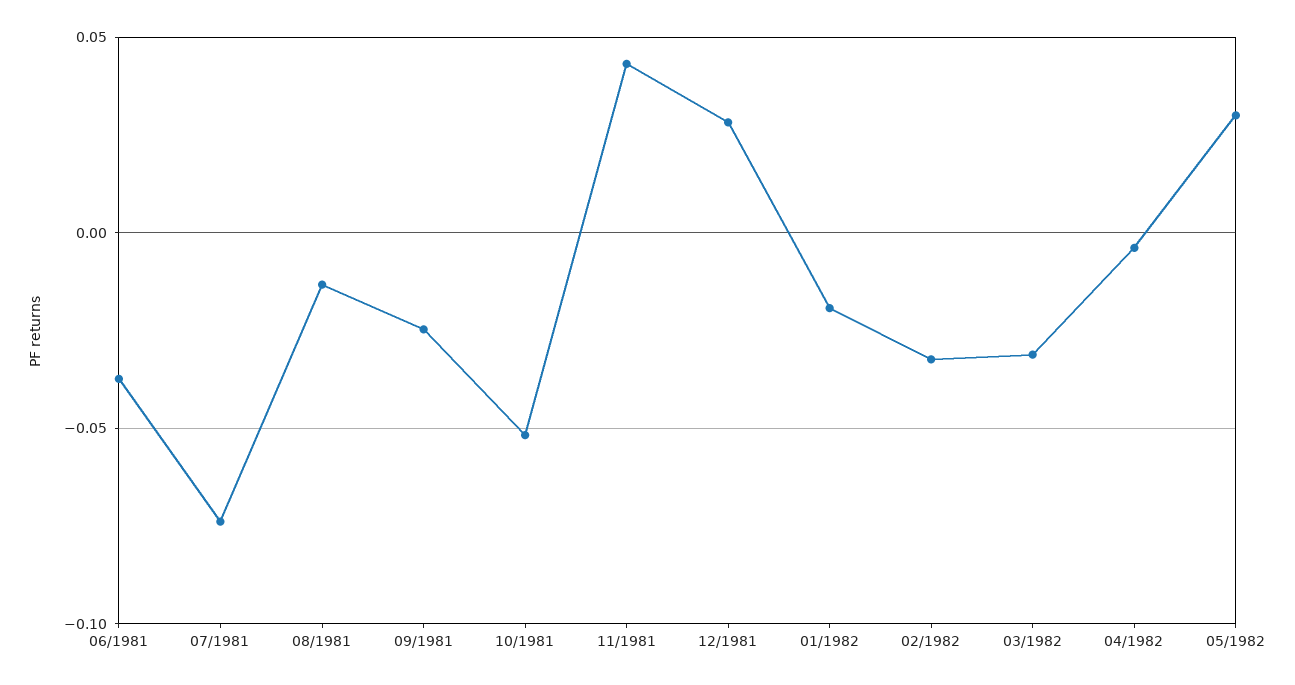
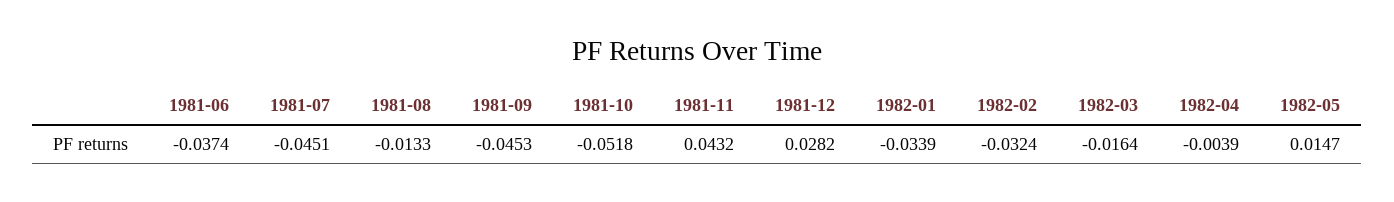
07/1981: -0.075 -> -0.0451
09/1981: -0.025 -> -0.0453
01/1982: -0.02 -> -0.0339
03/1982: -0.03 -> -0.0164
05/1982: 0.03 -> 0.0147

